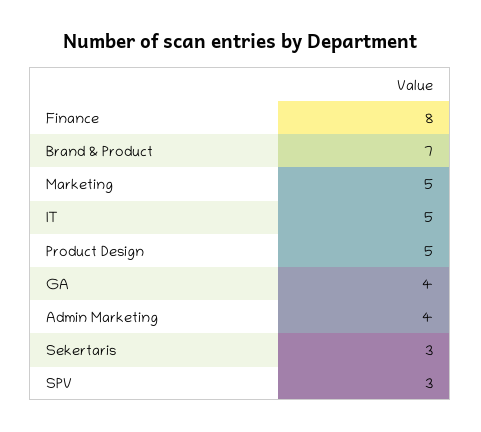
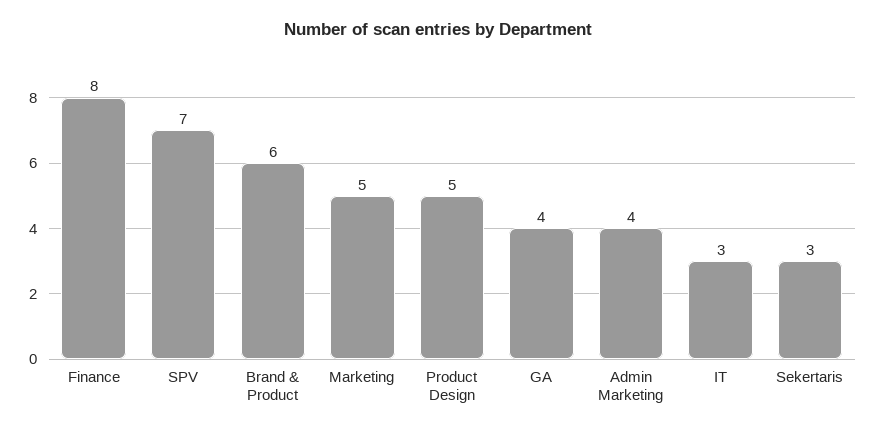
Brand & Product: 7 -> 6
IT: 5 -> 3
SPV: 3 -> 7

